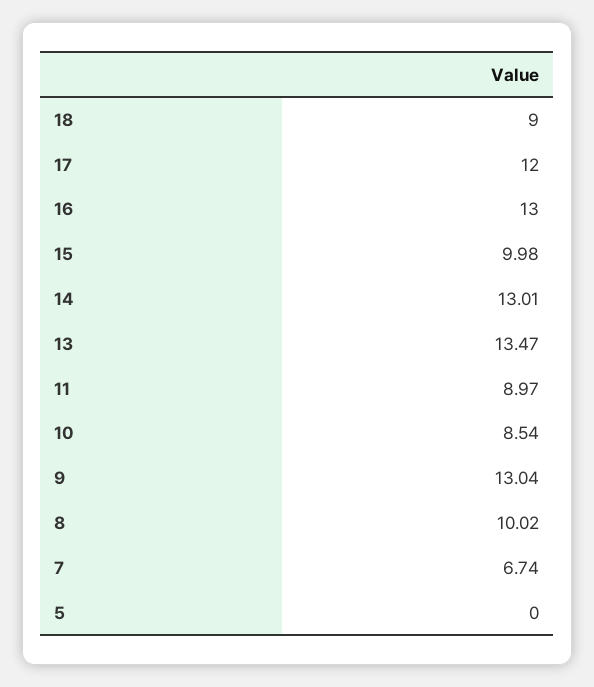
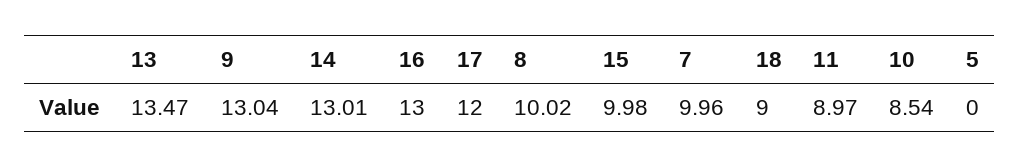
7: 6.74 -> 9.96

